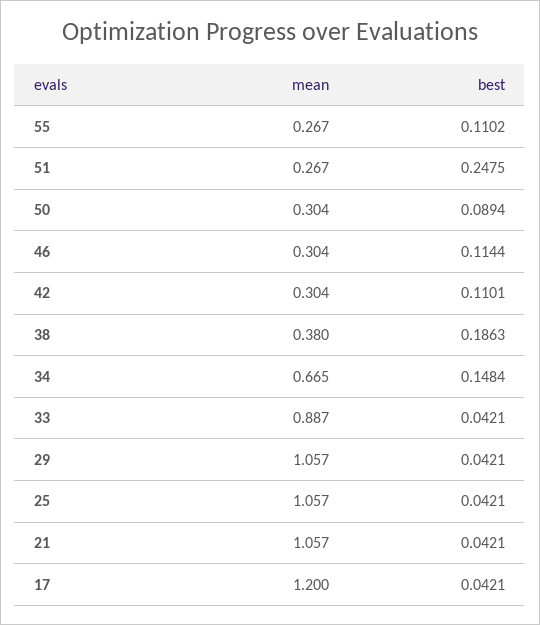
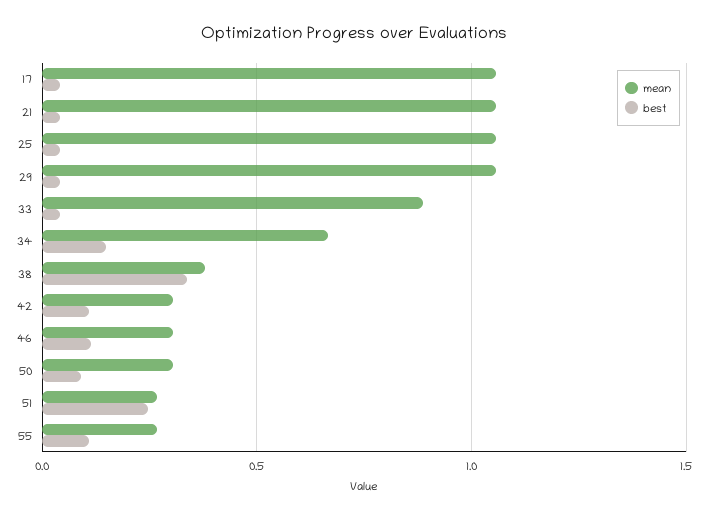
best, 38: 0.1863 -> 0.35
mean, 17: 1.2 -> 1.05

